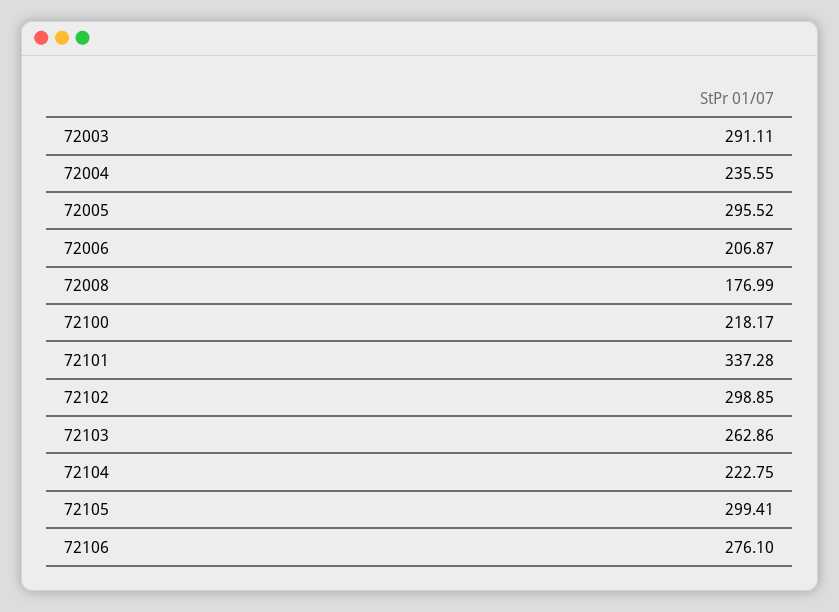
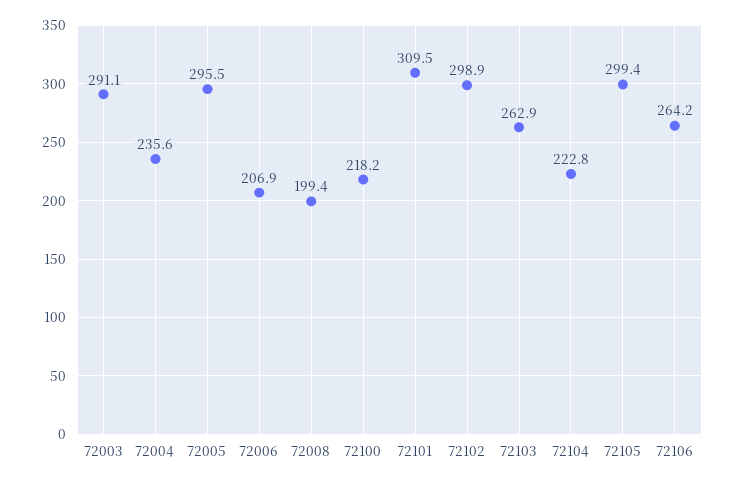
72008: 176.99 -> 199.4
72101: 337.28 -> 309.5
72106: 276.1 -> 264.2

